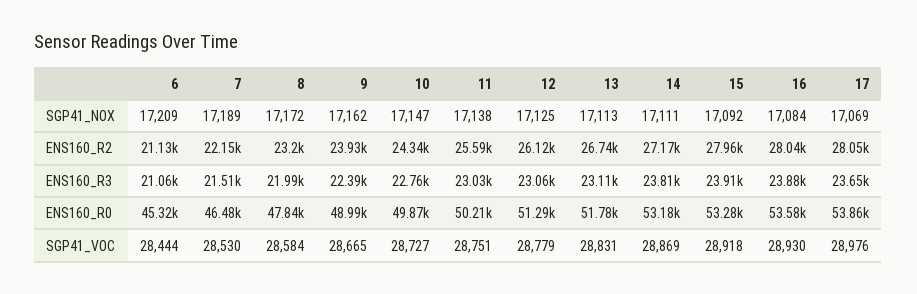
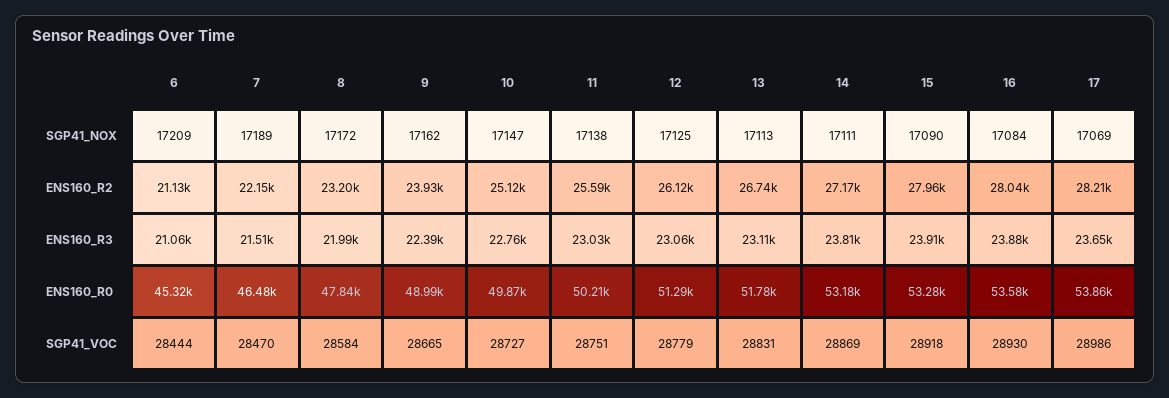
15, SGP41_NOX: 17092 -> 17090
10, ENS160_R2: 24340 -> 25120
17, ENS160_R2: 28050 -> 28210
7, SGP41_VOC: 28530 -> 28470
17, SGP41_VOC: 28976 -> 28986

